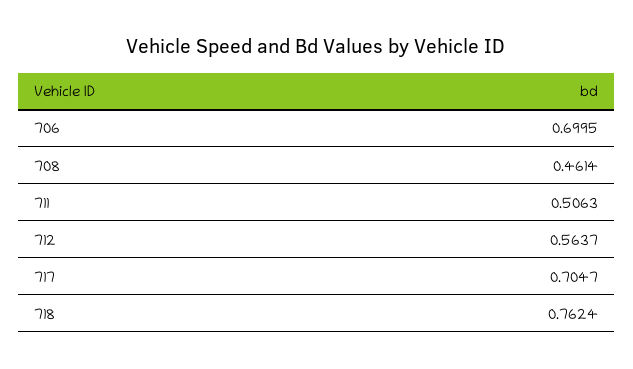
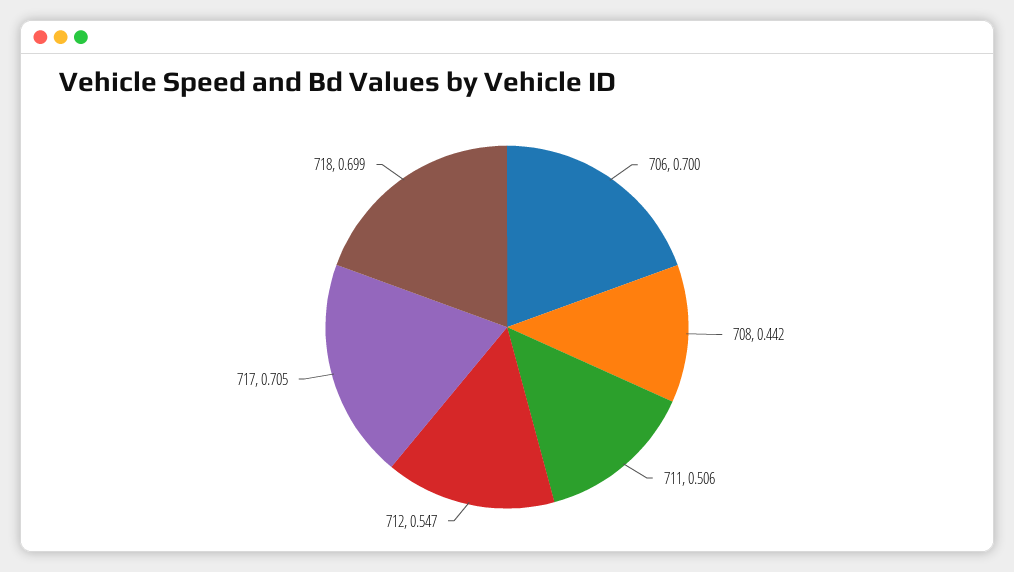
708: 0.4614 -> 0.442
712: 0.5637 -> 0.547
718: 0.7624 -> 0.699

